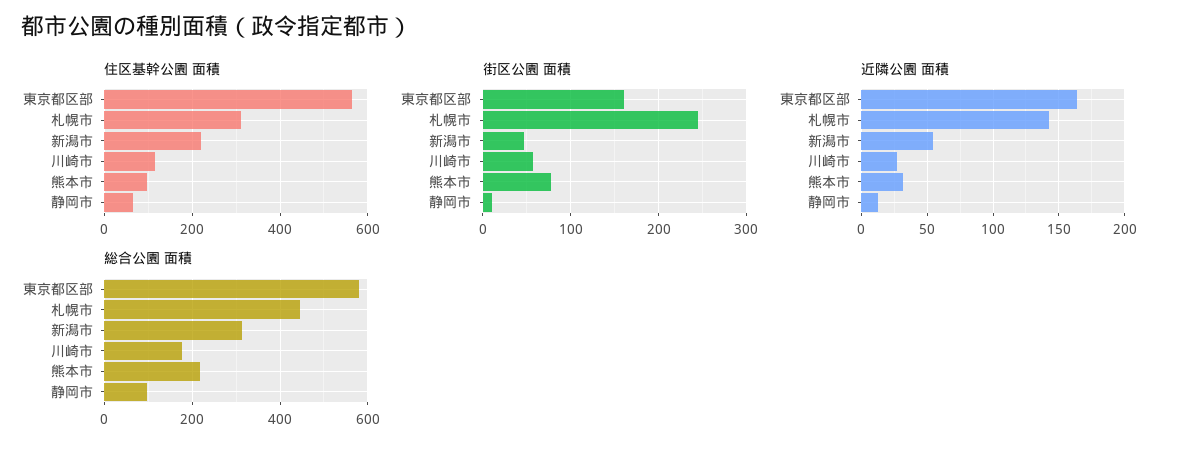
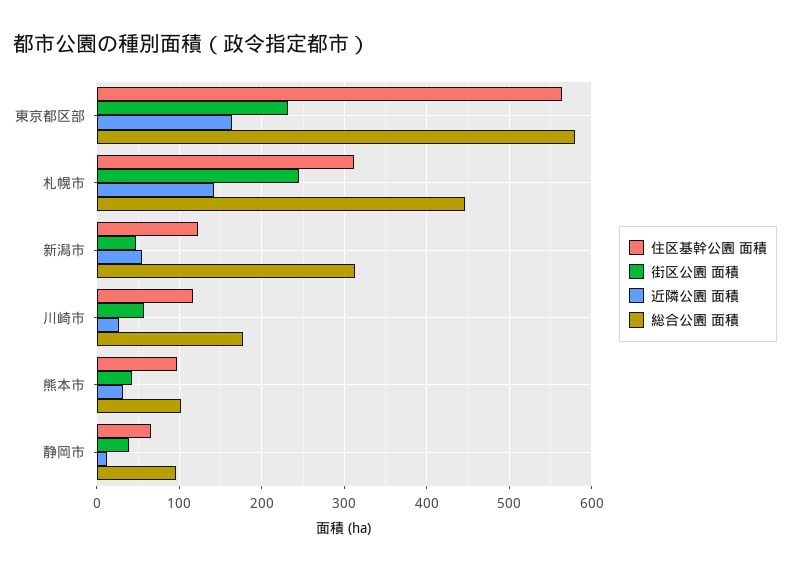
住区基幹公園 面積, 新潟市: 220 -> 120
街区公園 面積, 東京都区部: 160 -> 230
街区公園 面積, 熊本市: 80 -> 40
街区公園 面積, 静岡市: 10 -> 40
総合公園 面積, 熊本市: 220 -> 100

